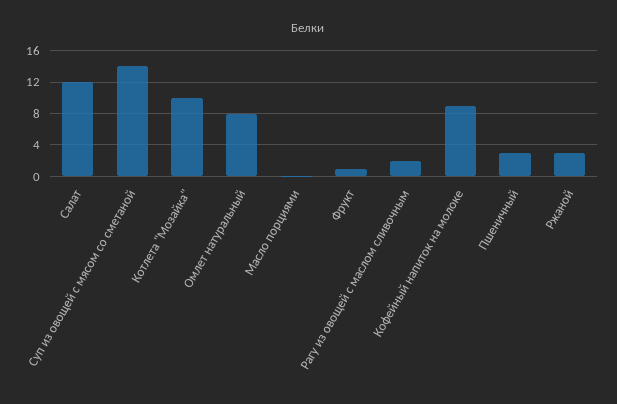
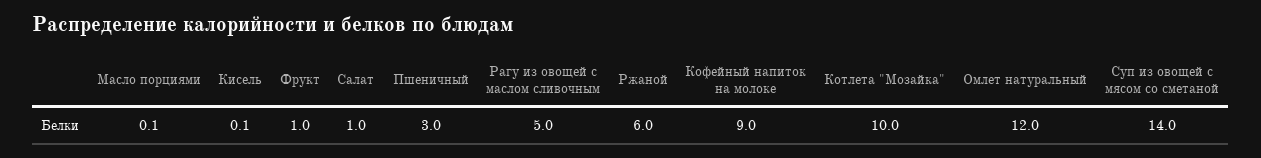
Салат: 12 -> 1
Омлет натуральный: 8 -> 12
Рагу из овощей с маслом сливочным: 2 -> 5
Ржаной: 3 -> 6
Кисель: none -> 0.1

